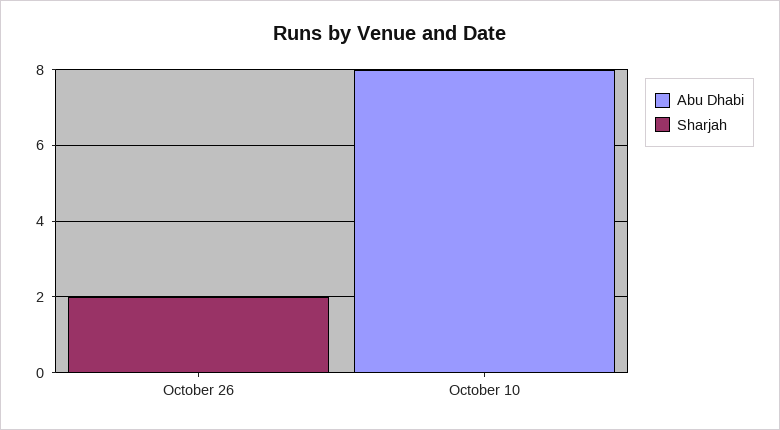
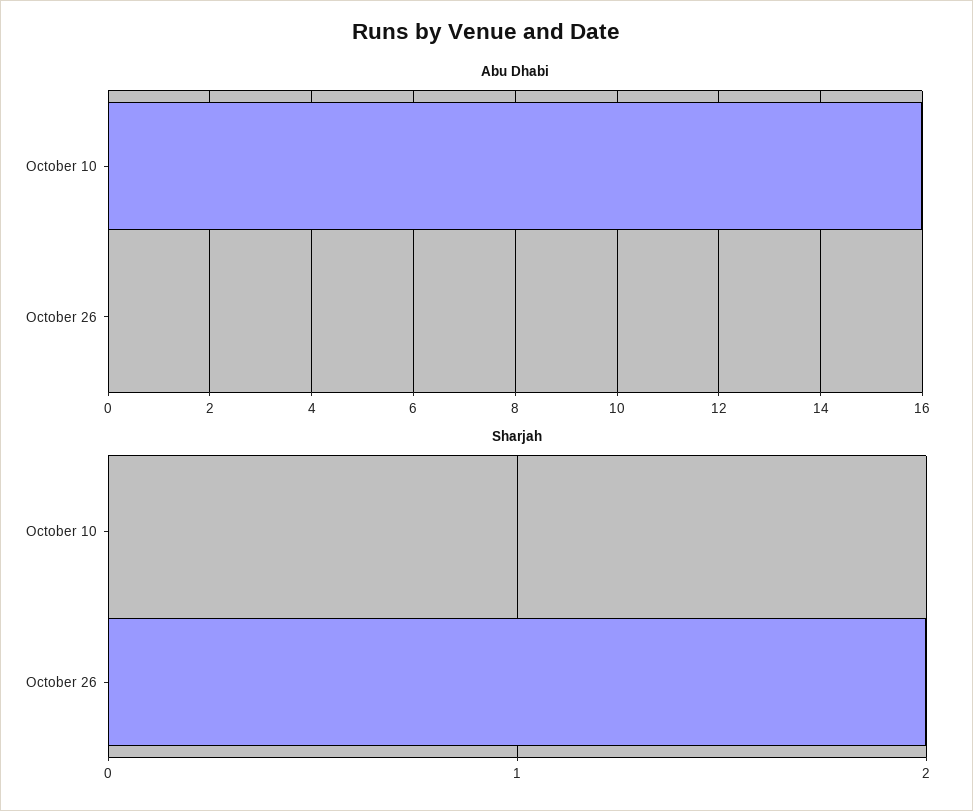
Abu Dhabi, October 10: 8 -> 16

